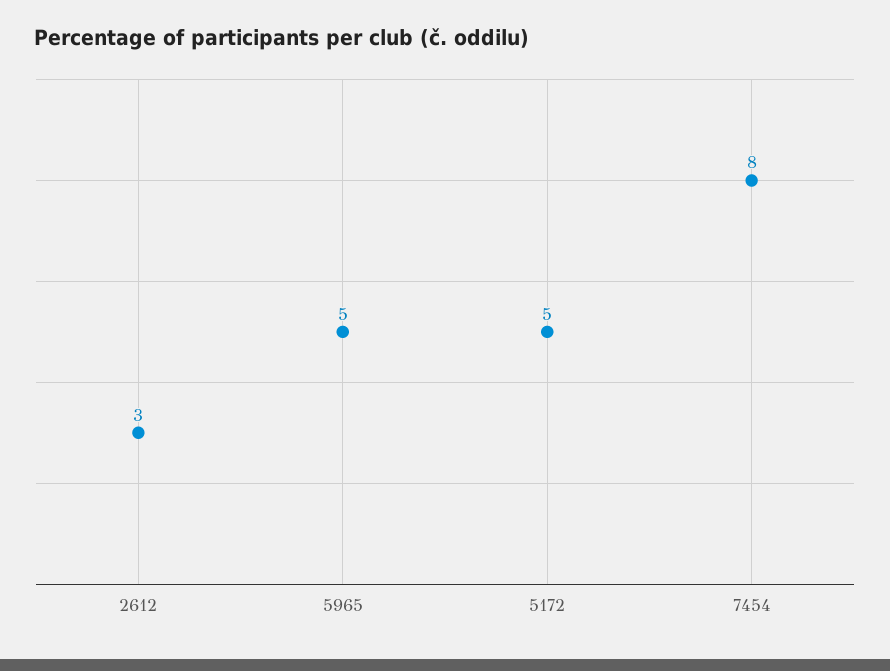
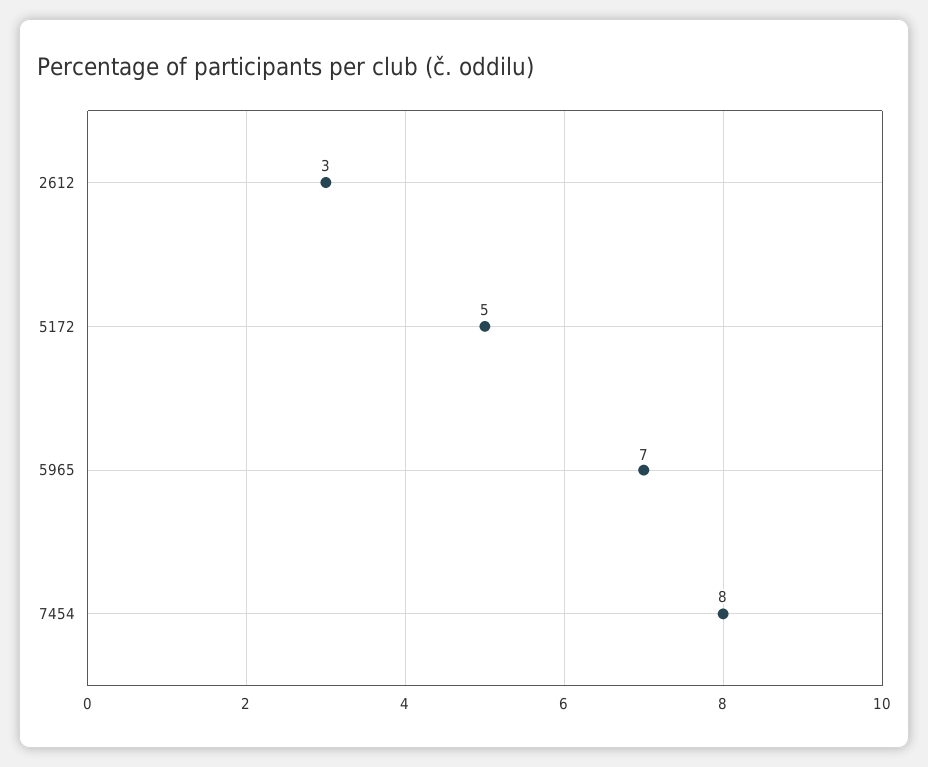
5965: 5 -> 7

